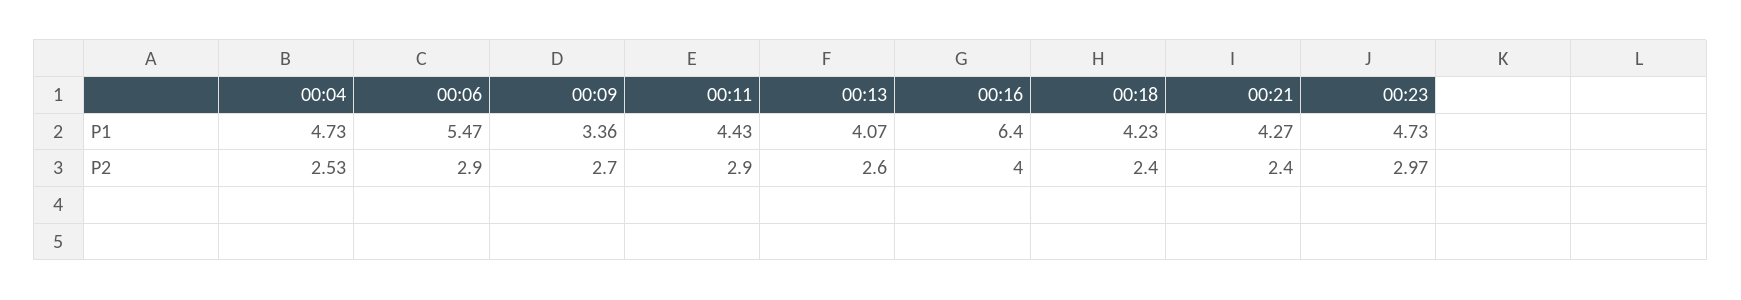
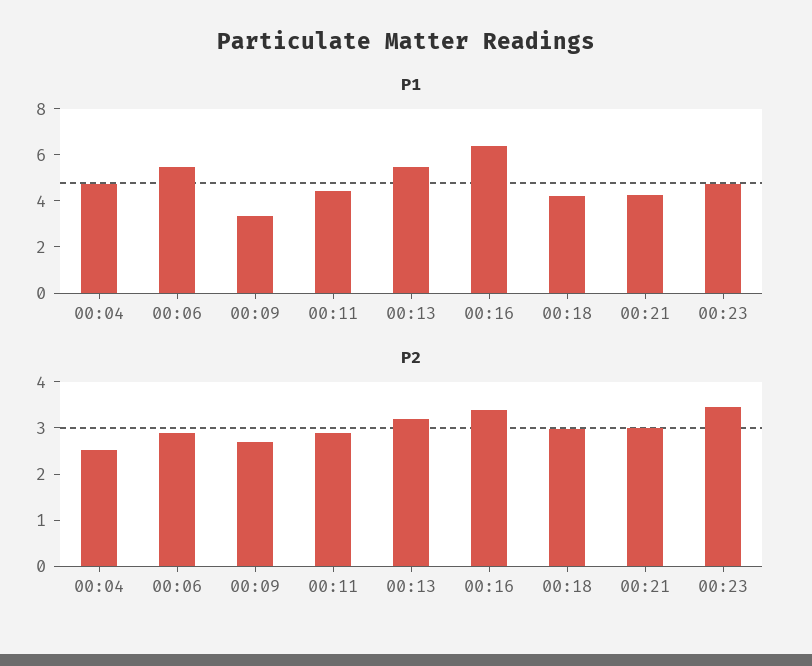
P1, 00:13: 4.07 -> 5.5
P2, 00:13: 2.6 -> 3.2
P2, 00:16: 4 -> 3.4
P2, 00:18: 2.4 -> 3
P2, 00:21: 2.4 -> 3
P2, 00:23: 2.97 -> 3.4

